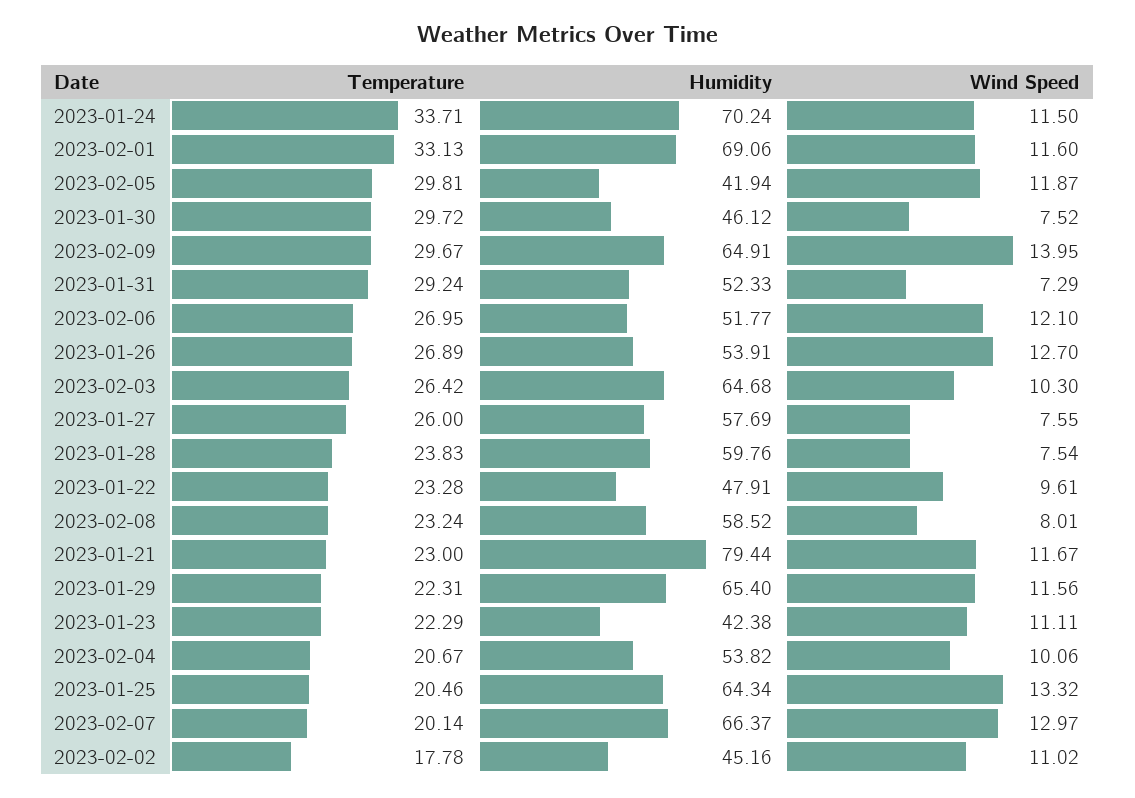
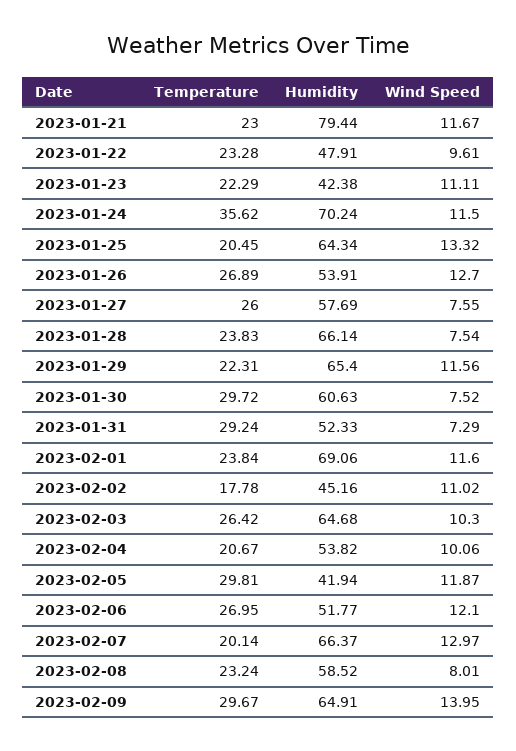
Temperature, 2023-01-24: 33.71 -> 35.62
Temperature, 2023-02-01: 33.13 -> 23.84
Humidity, 2023-01-30: 46.12 -> 60.63
Humidity, 2023-01-28: 59.76 -> 66.14
Temperature, 2023-01-25: 20.46 -> 20.45

